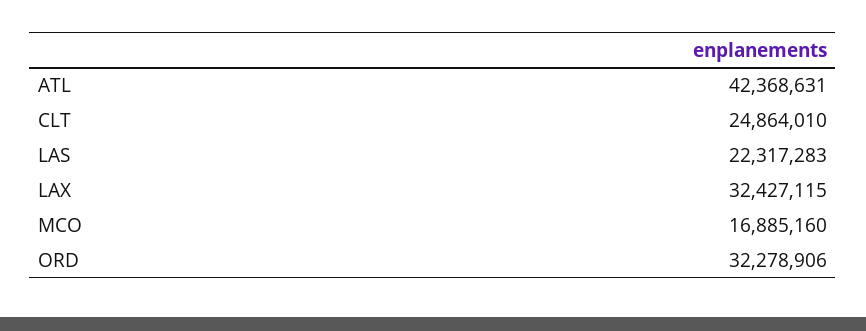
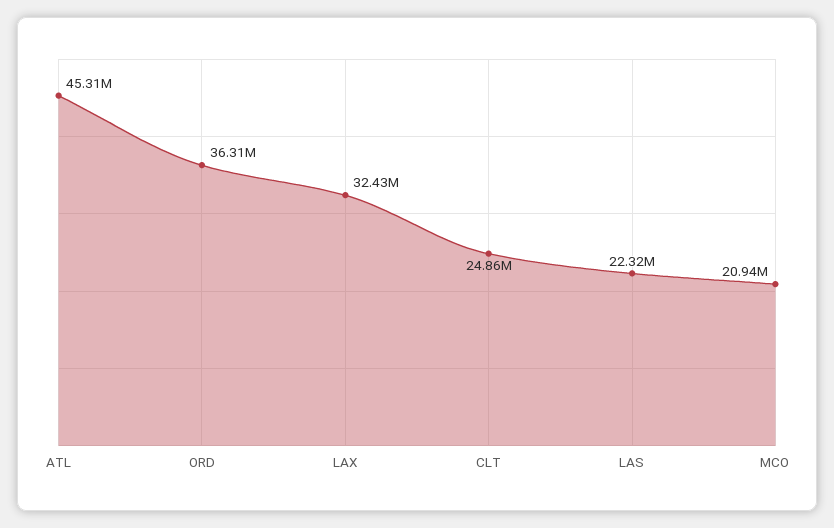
ATL: 42368631 -> 45310000
MCO: 16885160 -> 20940000
ORD: 32278906 -> 36310000

